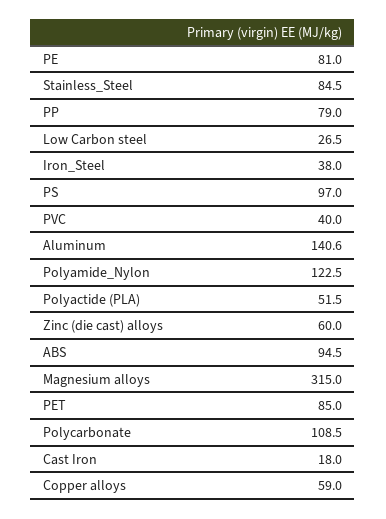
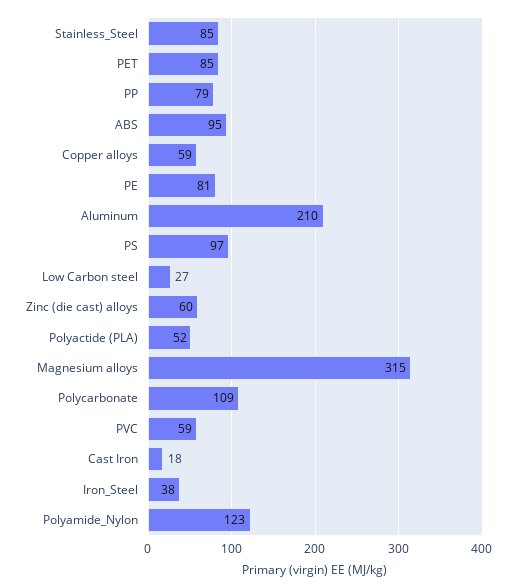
PVC: 40 -> 59
Aluminum: 140.6 -> 210

